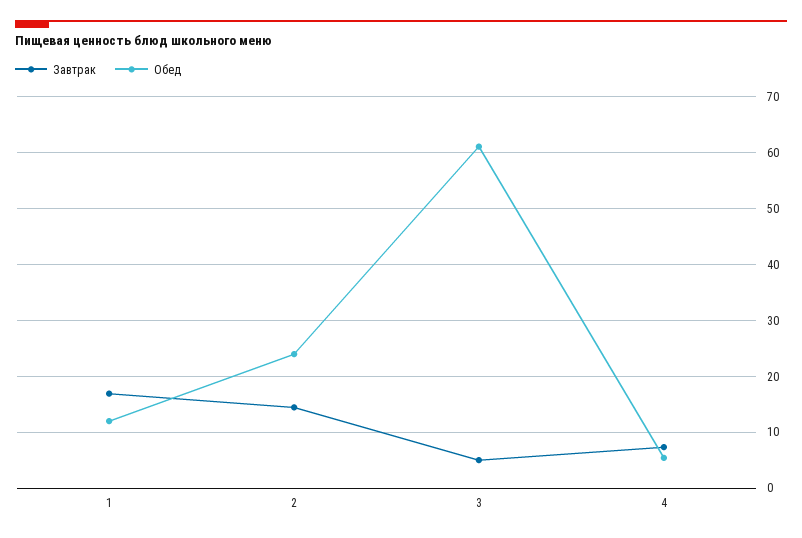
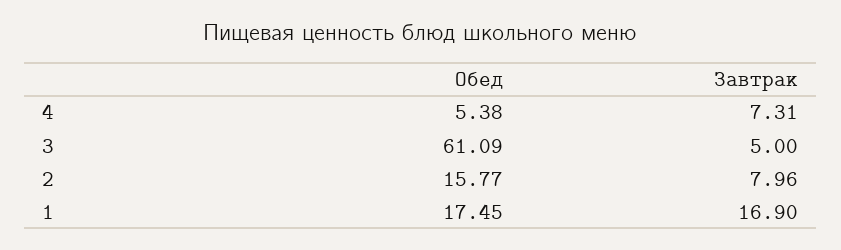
Обед, 1: 12 -> 17.45
Завтрак, 2: 14 -> 7.96
Обед, 2: 24 -> 15.77

